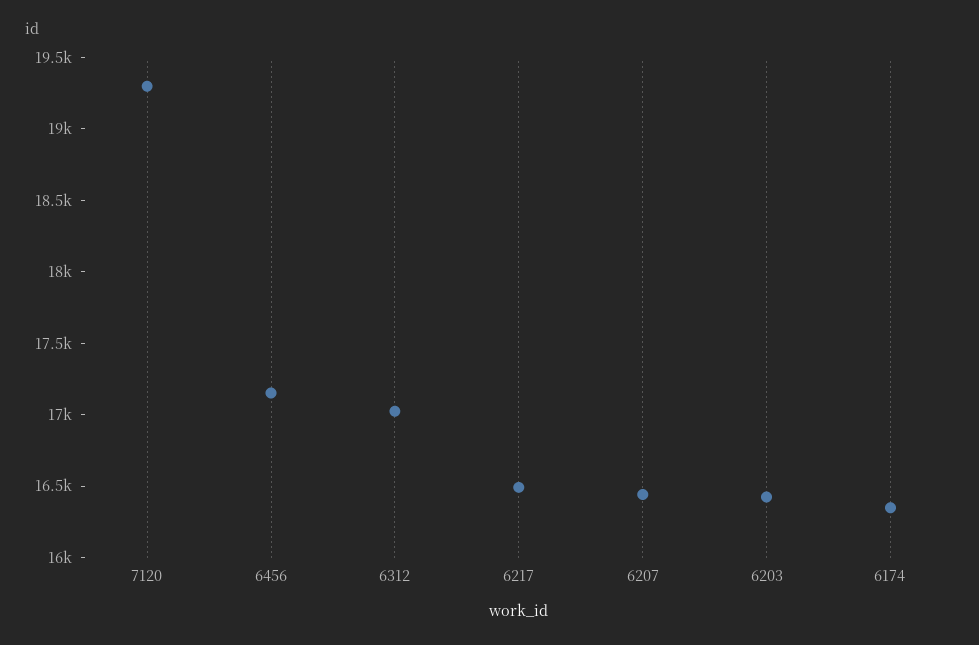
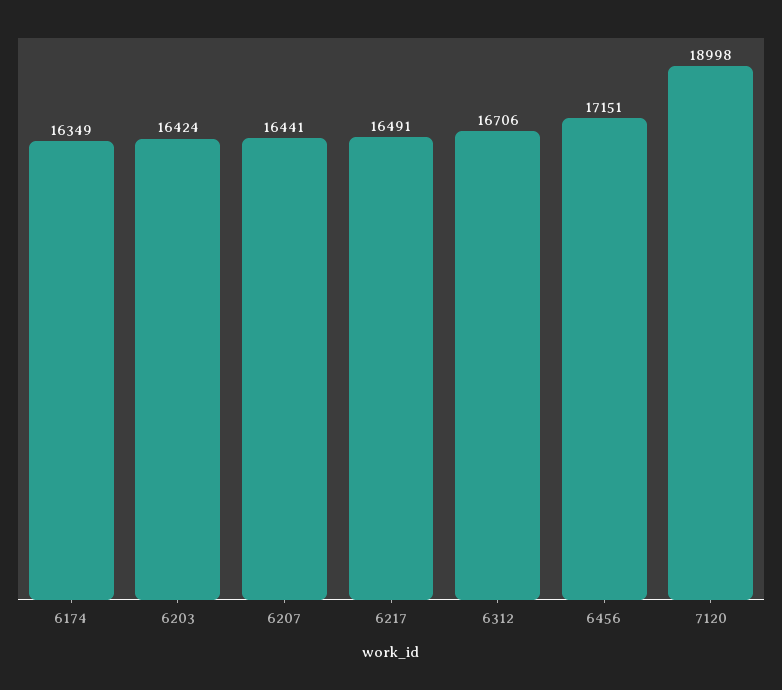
7120: 19300 -> 18998
6312: 17000 -> 16706

